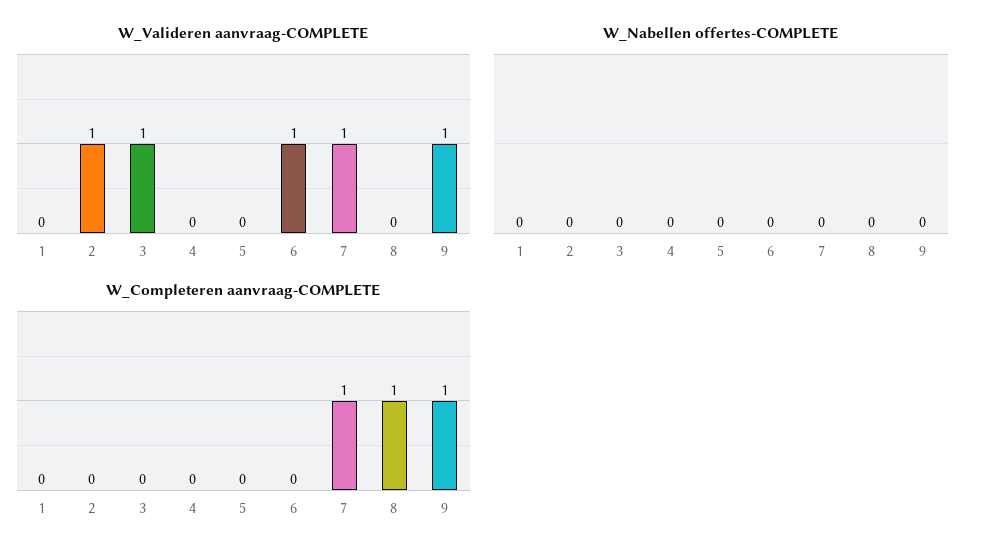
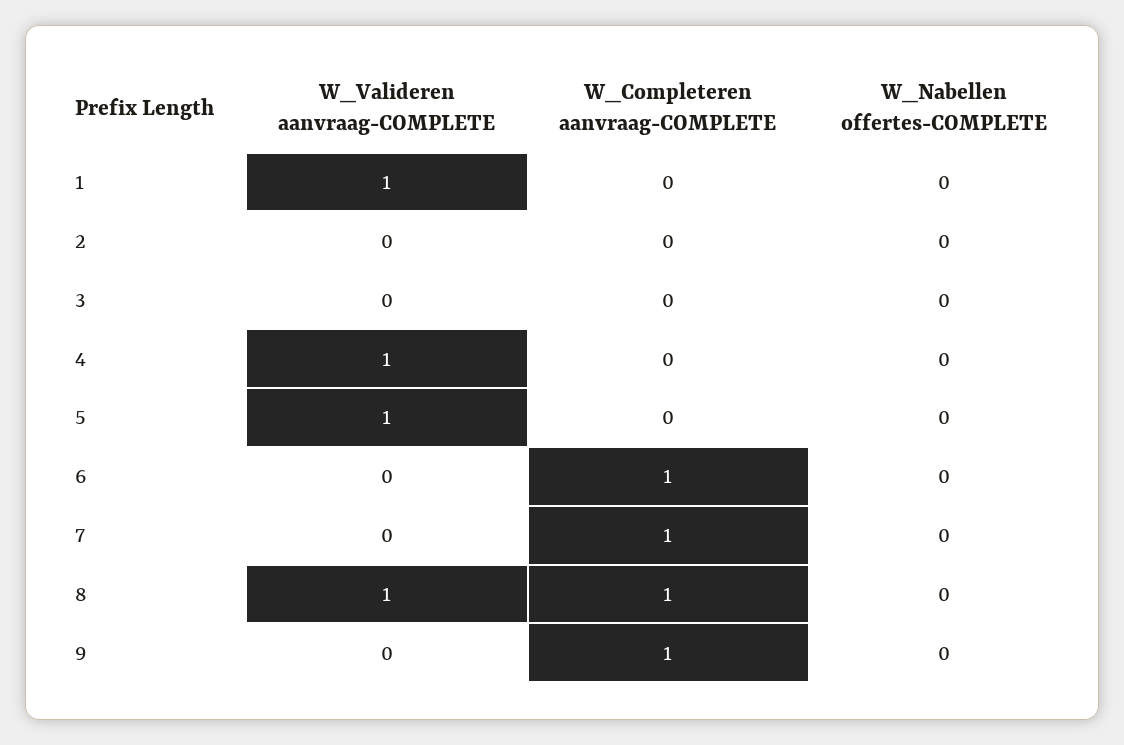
W_Valideren aanvraag-COMPLETE, 1: 0 -> 1
W_Valideren aanvraag-COMPLETE, 2: 1 -> 0
W_Valideren aanvraag-COMPLETE, 3: 1 -> 0
W_Valideren aanvraag-COMPLETE, 4: 0 -> 1
W_Valideren aanvraag-COMPLETE, 5: 0 -> 1
W_Valideren aanvraag-COMPLETE, 6: 1 -> 0
W_Valideren aanvraag-COMPLETE, 7: 1 -> 0
W_Valideren aanvraag-COMPLETE, 8: 0 -> 1
W_Valideren aanvraag-COMPLETE, 9: 1 -> 0
W_Completeren aanvraag-COMPLETE, 6: 0 -> 1

